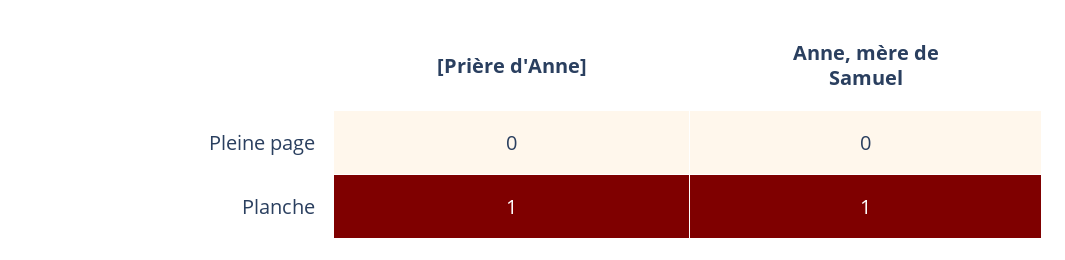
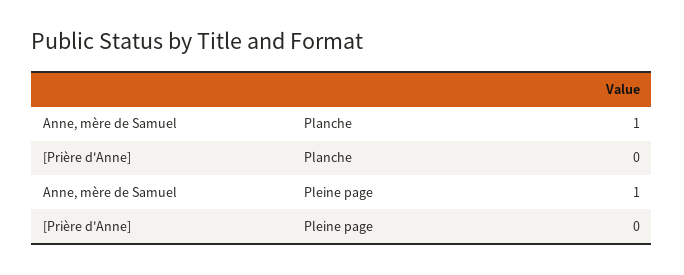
Anne, mère de Samuel, Pleine page: 0 -> 1
[Prière d'Anne], Planche: 1 -> 0

